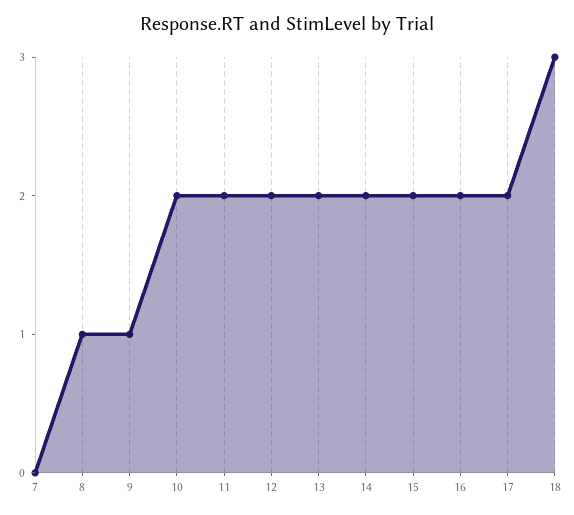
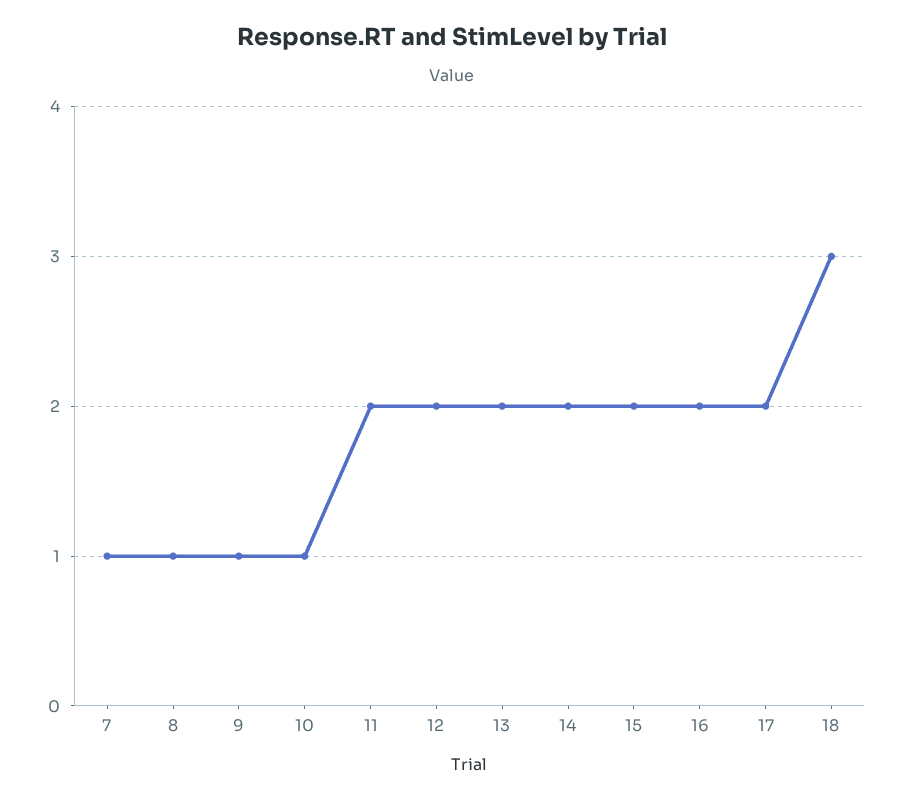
7: 0 -> 1
10: 2 -> 1

